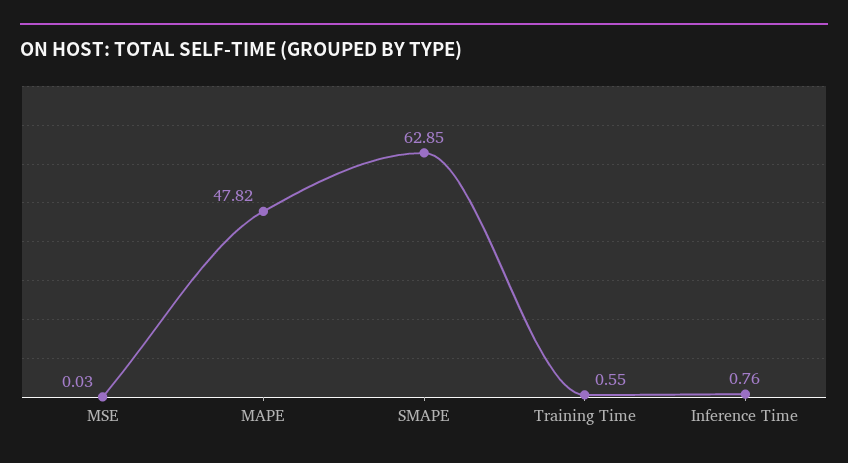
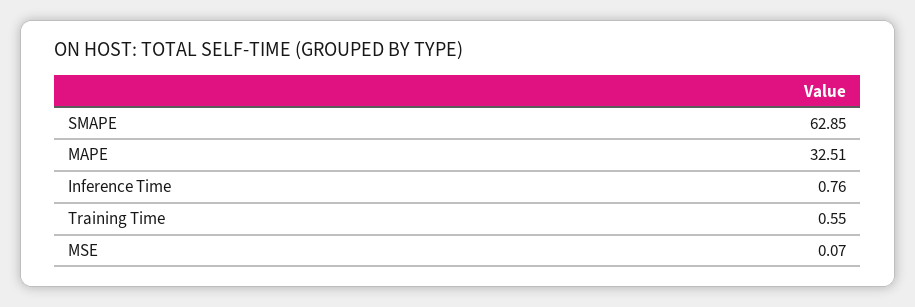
MSE: 0.03 -> 0.07
MAPE: 47.82 -> 32.51

